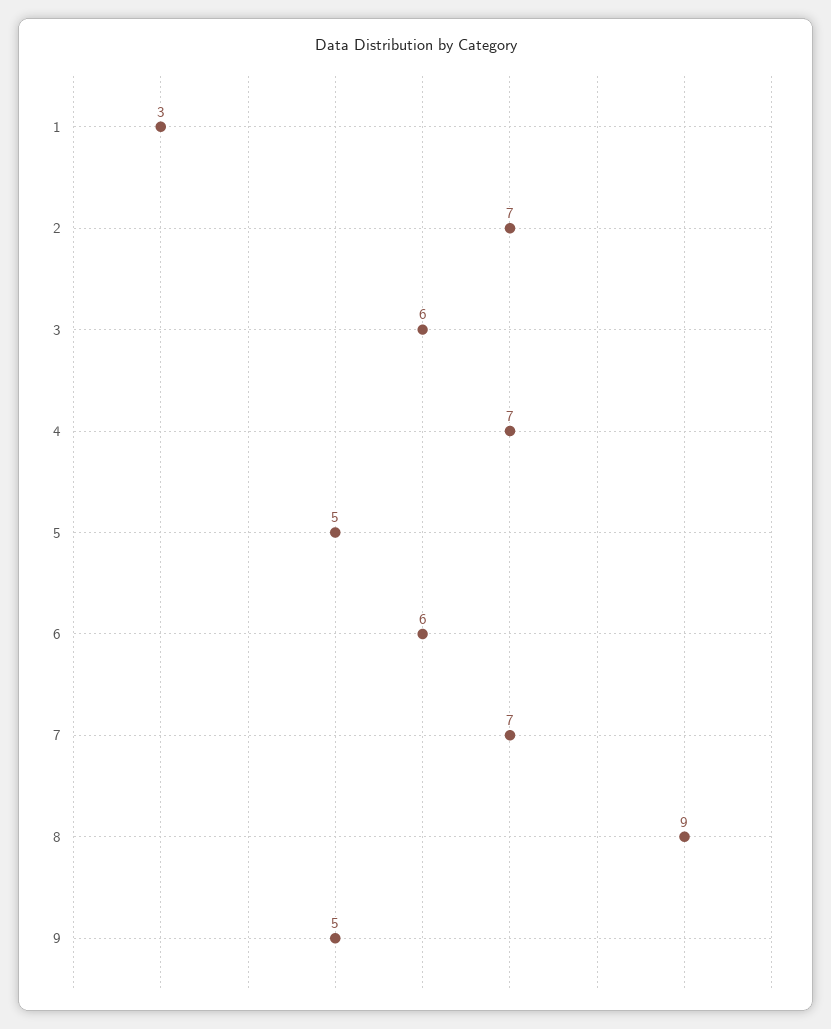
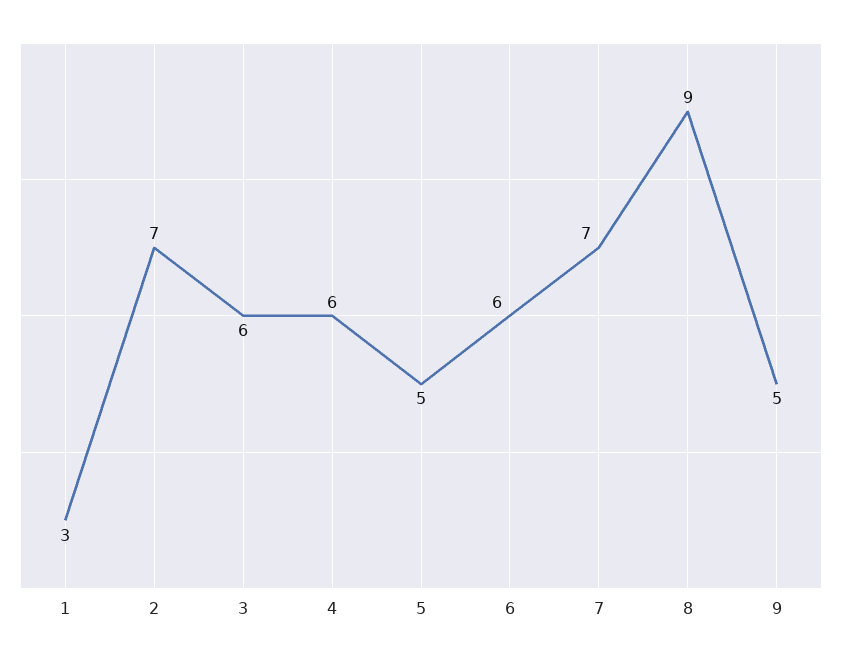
4: 7 -> 6

